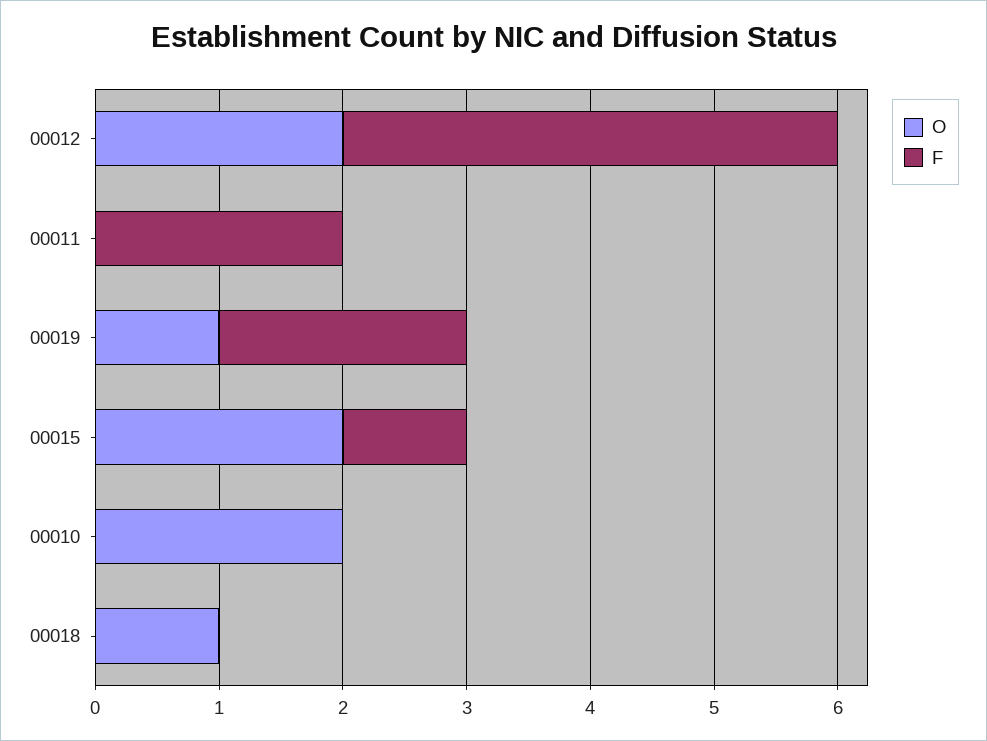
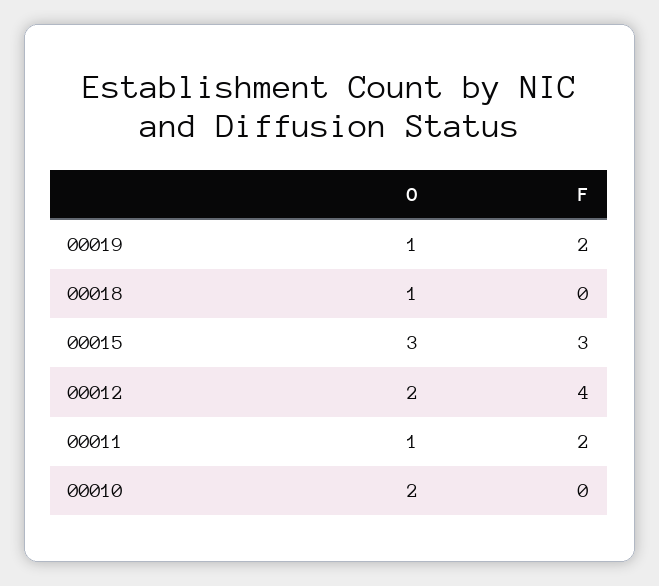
O, 00011: 0 -> 1
O, 00015: 2 -> 3
F, 00015: 1 -> 3

